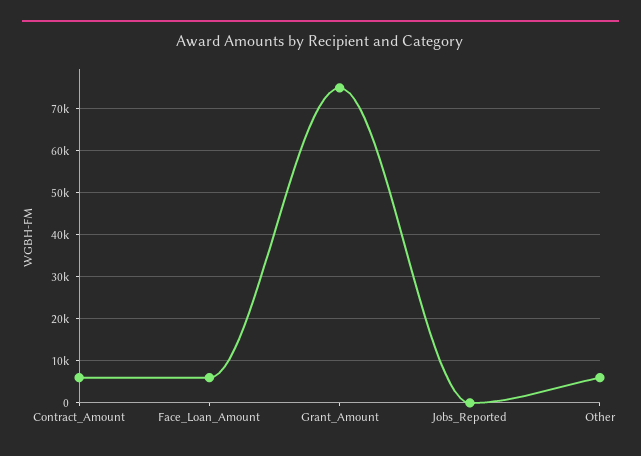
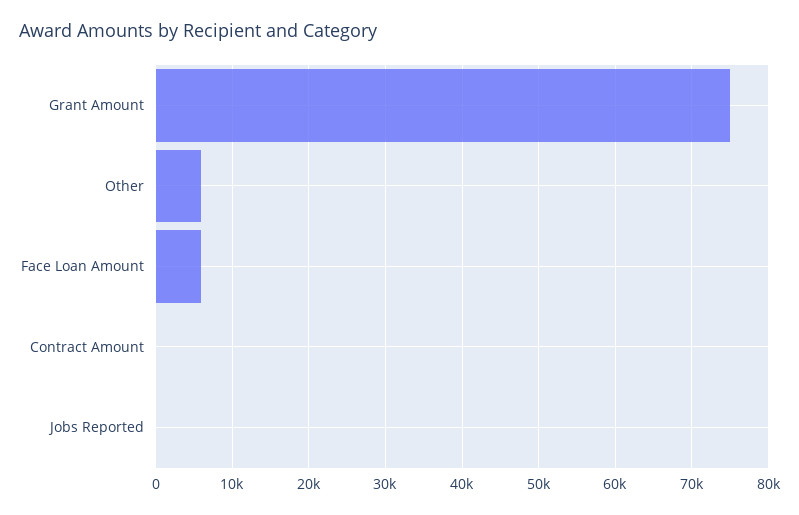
Contract_Amount: 6000 -> 0

